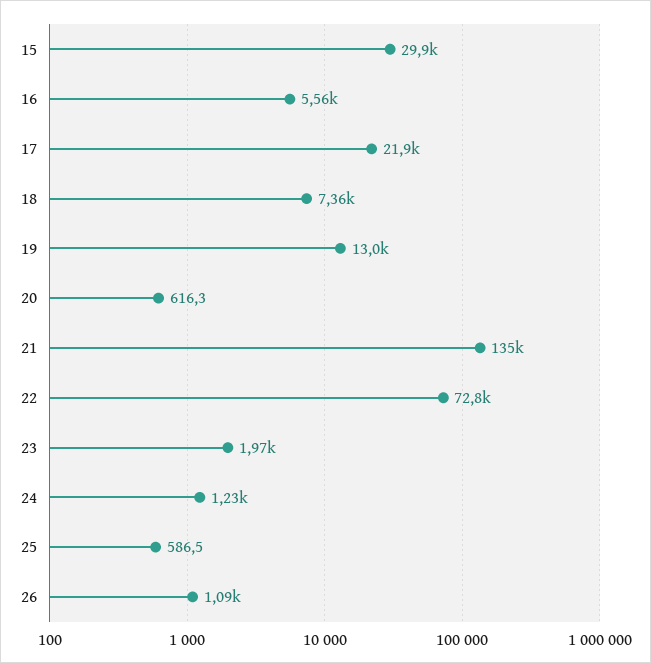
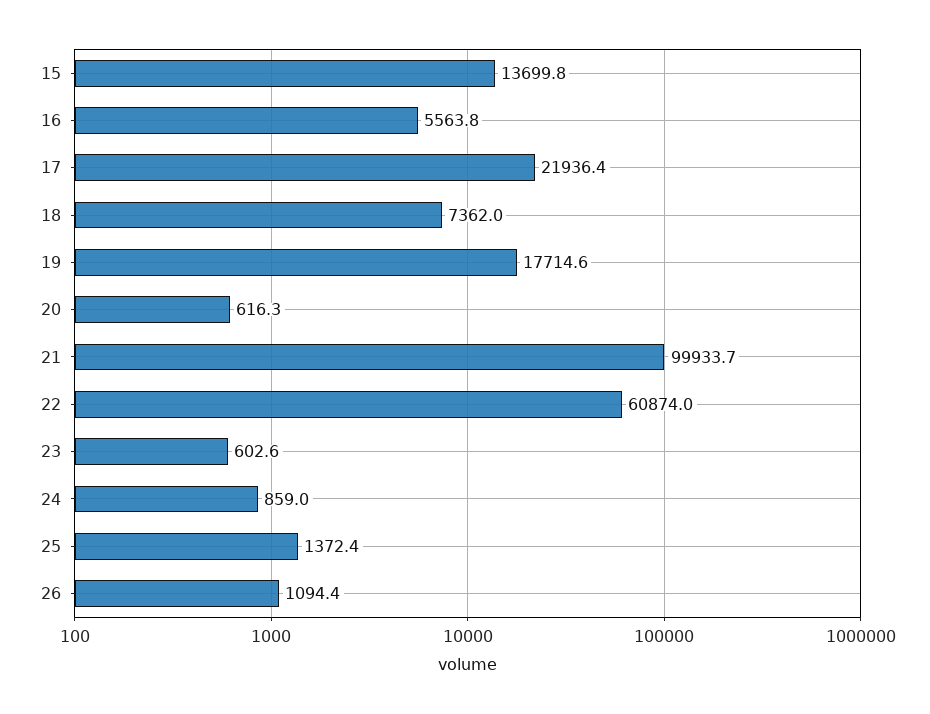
15: 29900 -> 13699.8
19: 13000 -> 17714.6
21: 135000 -> 99933.7
22: 72800 -> 60874
23: 1970 -> 602.6
24: 1230 -> 859
25: 586.5 -> 1372.4

